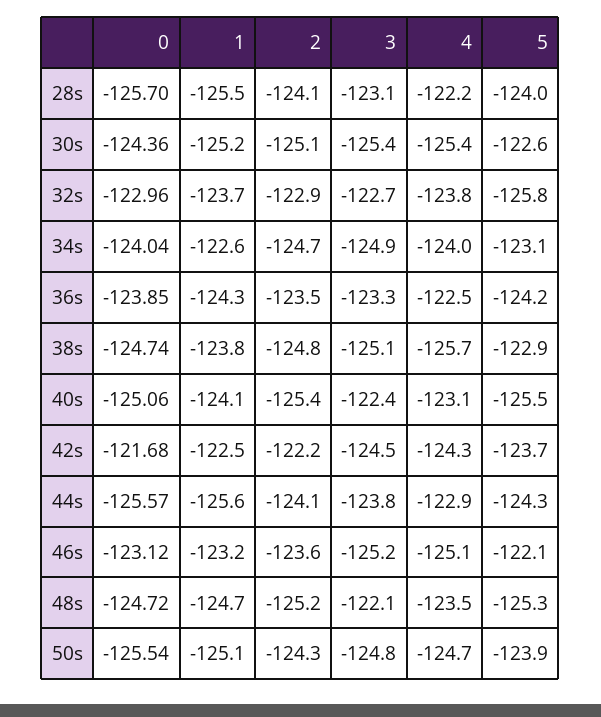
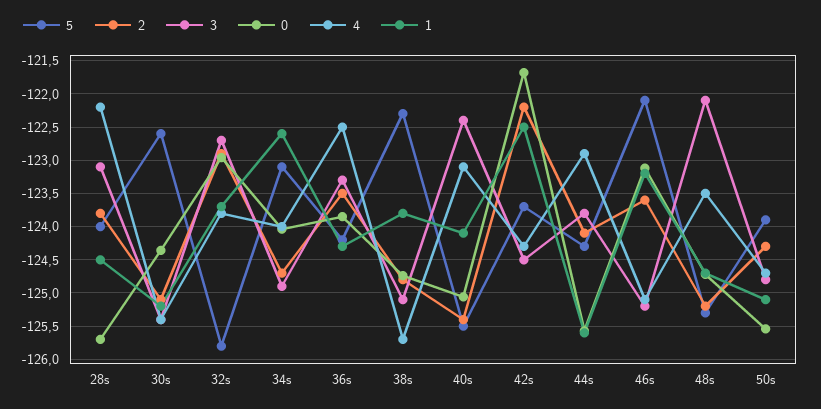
1, 28s: -125.5 -> -124.5
2, 28s: -124.1 -> -123.8
5, 38s: -122.9 -> -122.3

